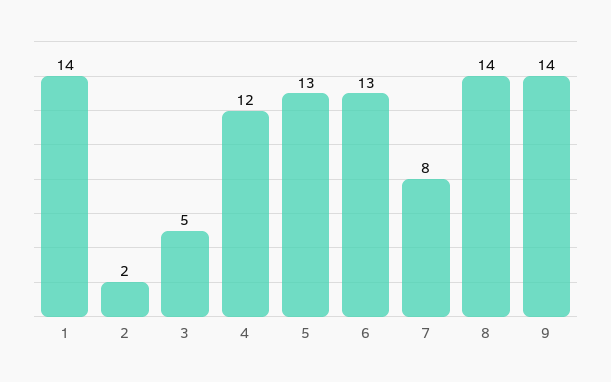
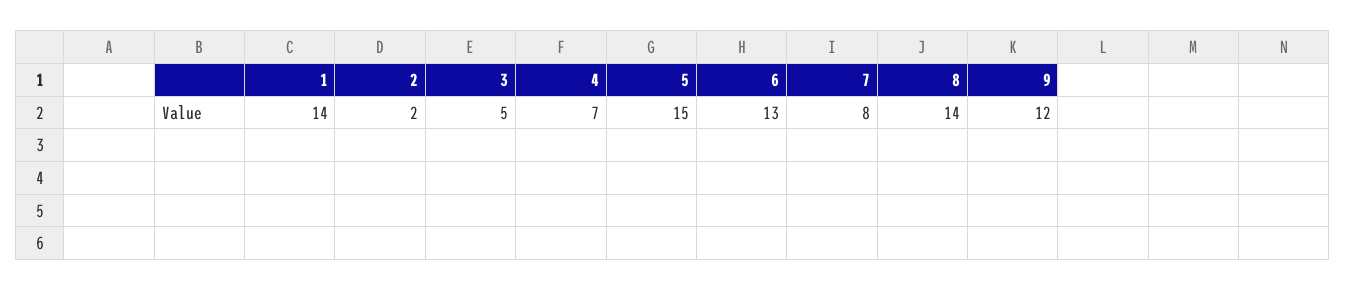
4: 12 -> 7
5: 13 -> 15
9: 14 -> 12

